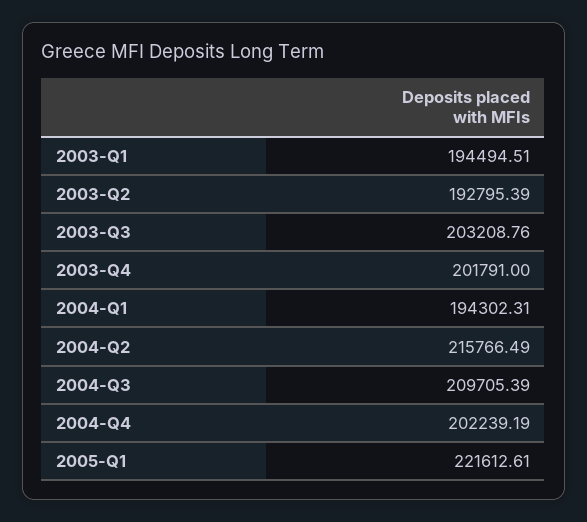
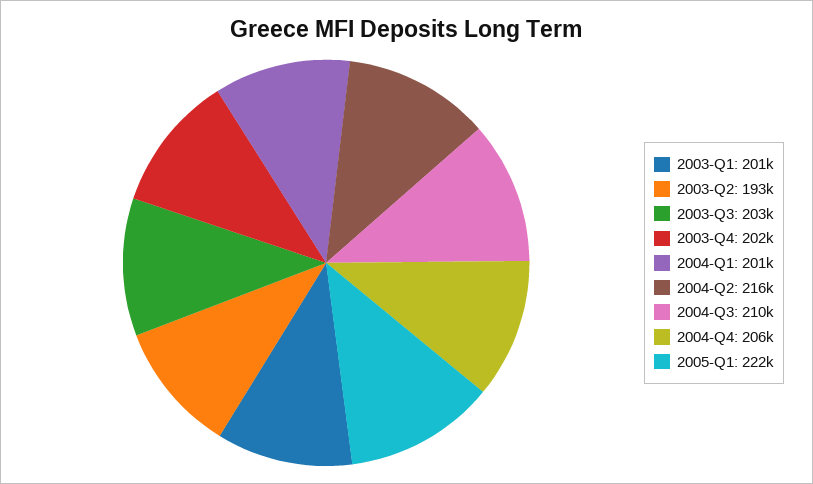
2003-Q1: 194494.51 -> 201000
2004-Q1: 194302.31 -> 201000
2004-Q4: 202239.19 -> 206000

